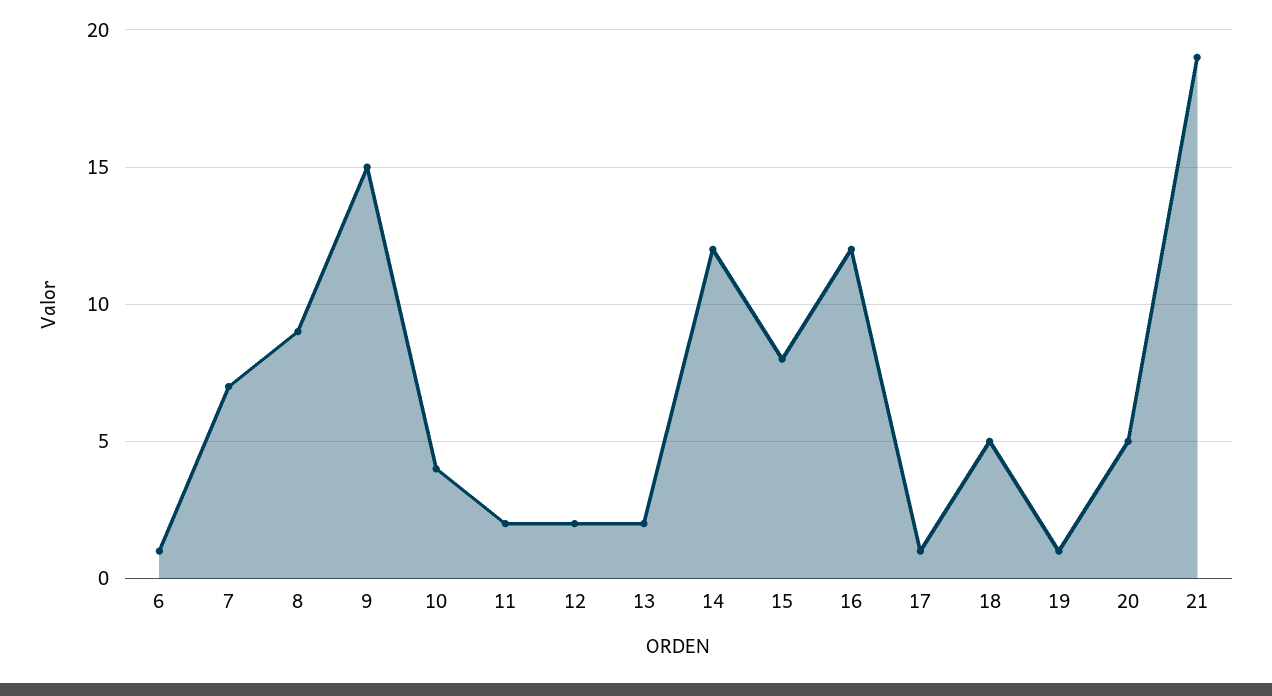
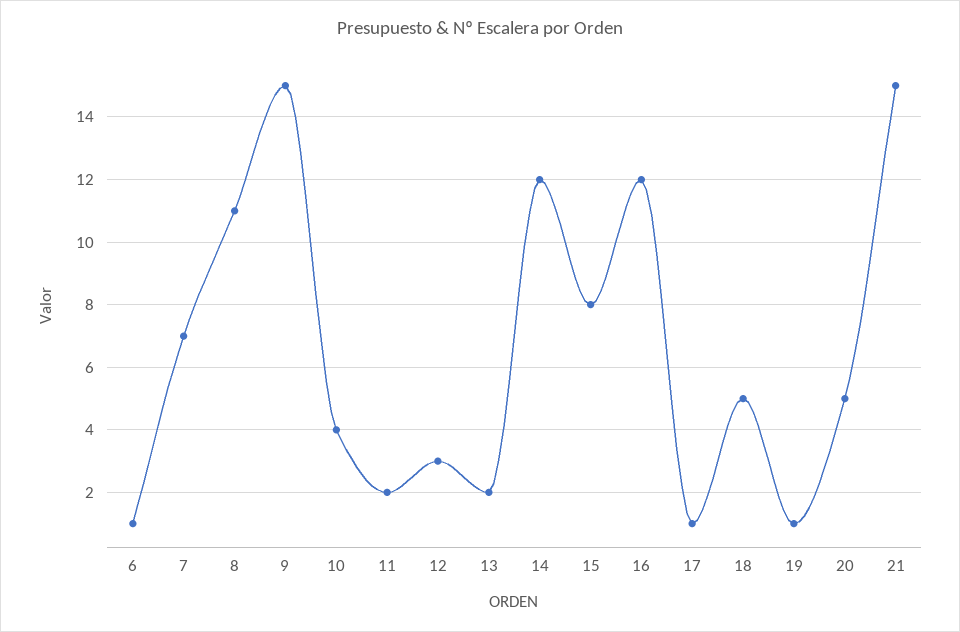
8: 9 -> 11
12: 2 -> 3
21: 19 -> 15

